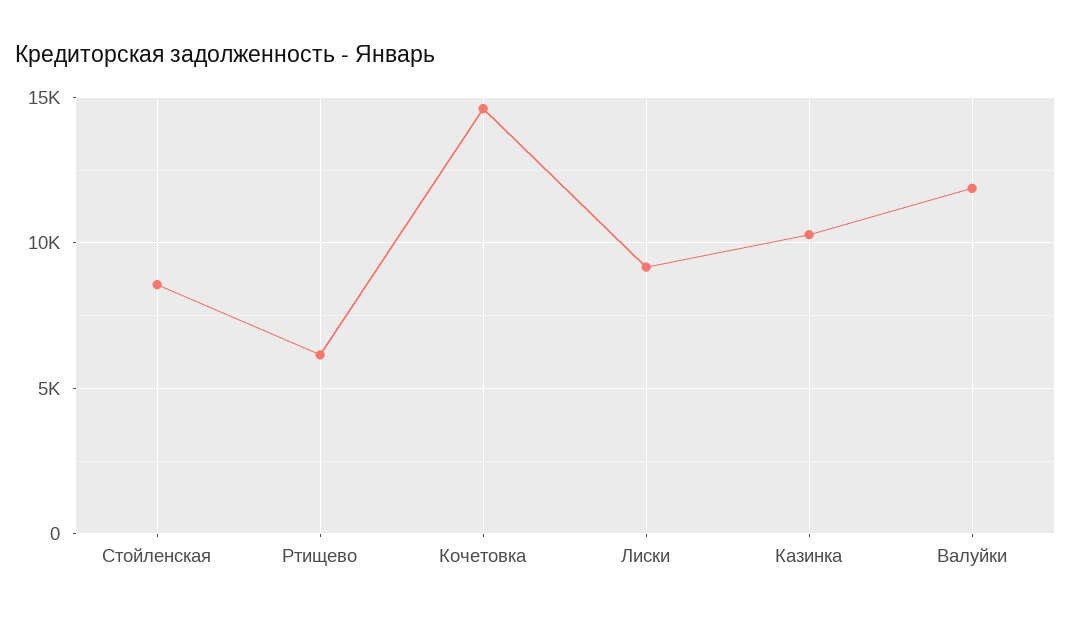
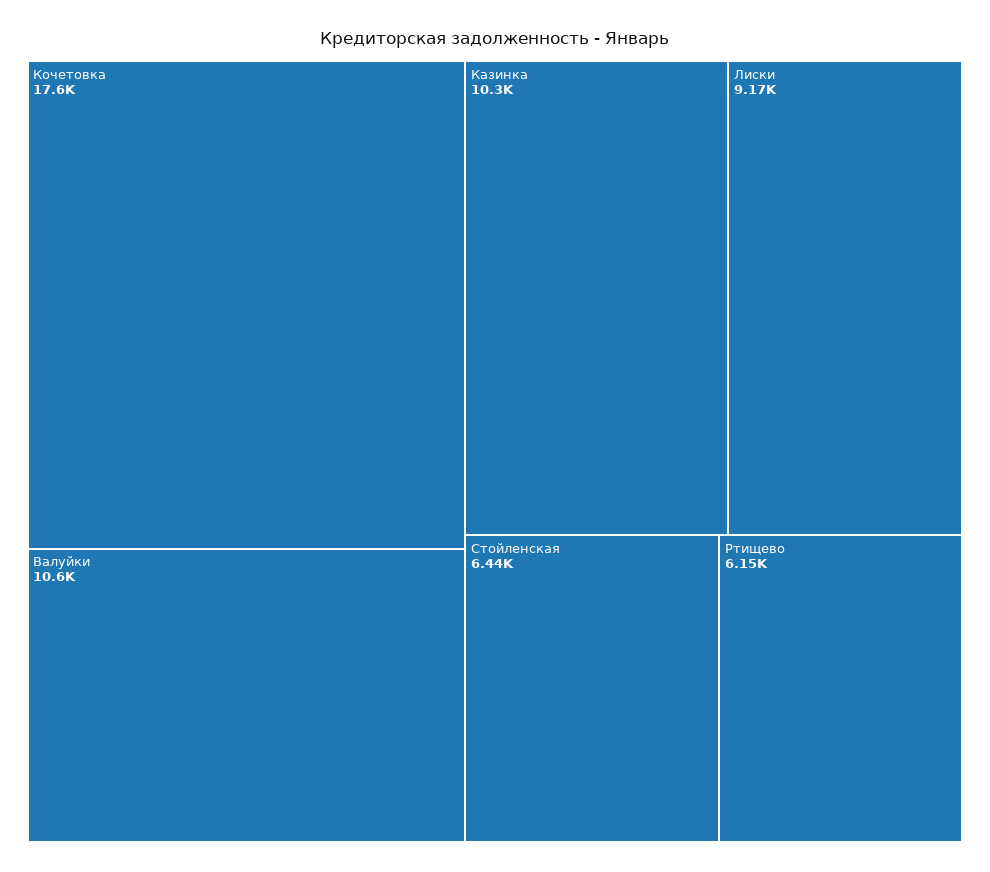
Стойленская: 8500 -> 6440
Кочетовка: 14500 -> 17600
Валуйки: 12000 -> 10600

